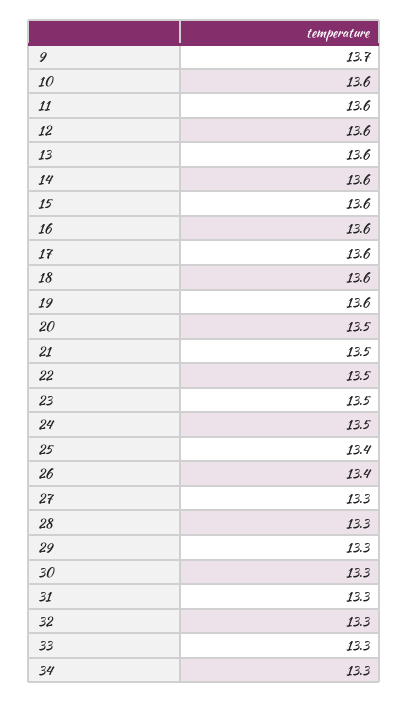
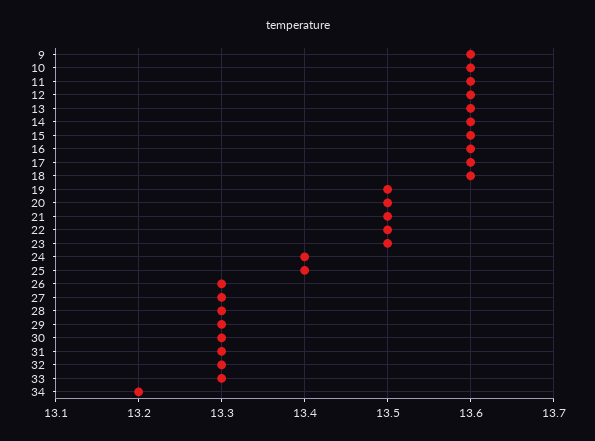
9: 13.7 -> 13.6
19: 13.6 -> 13.5
24: 13.5 -> 13.4
26: 13.4 -> 13.3
34: 13.3 -> 13.2

